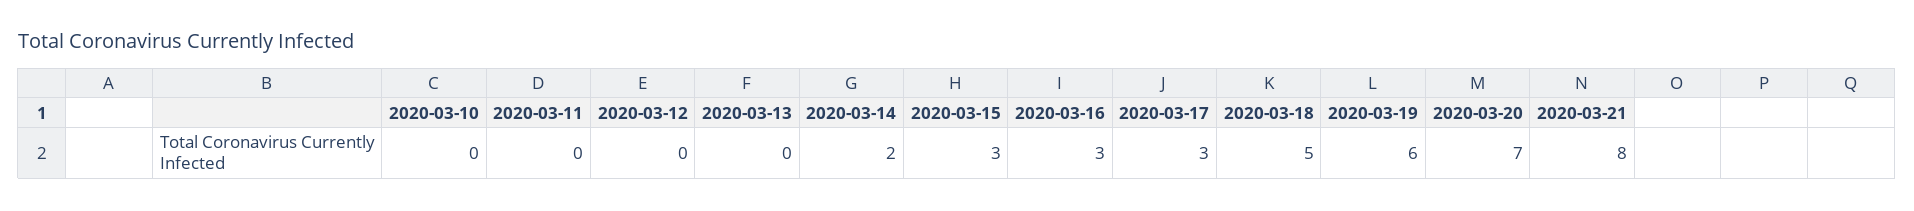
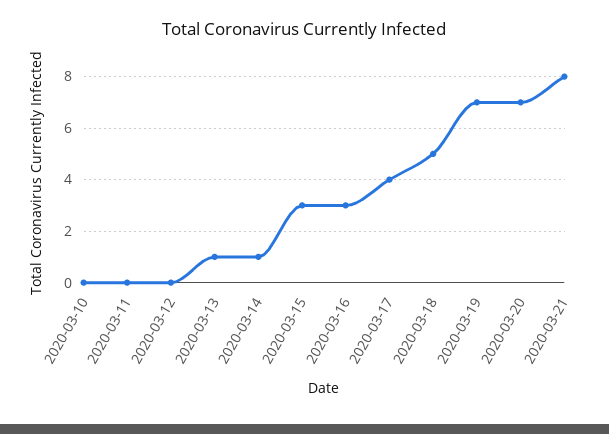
2020-03-13: 0 -> 1
2020-03-14: 2 -> 1
2020-03-17: 3 -> 4
2020-03-19: 6 -> 7

